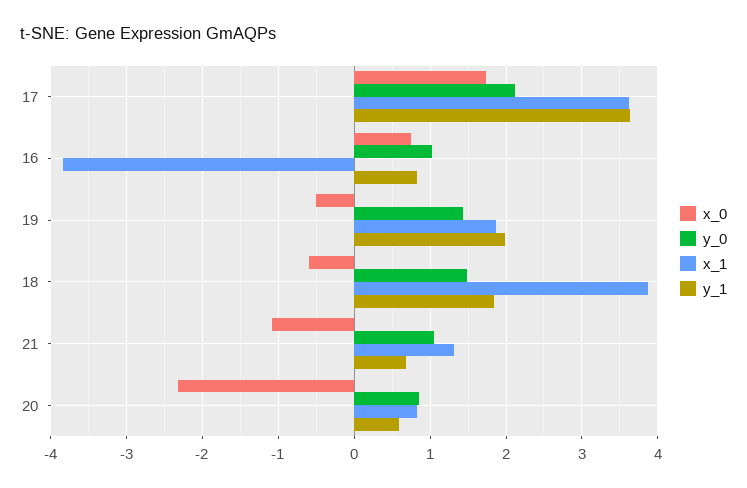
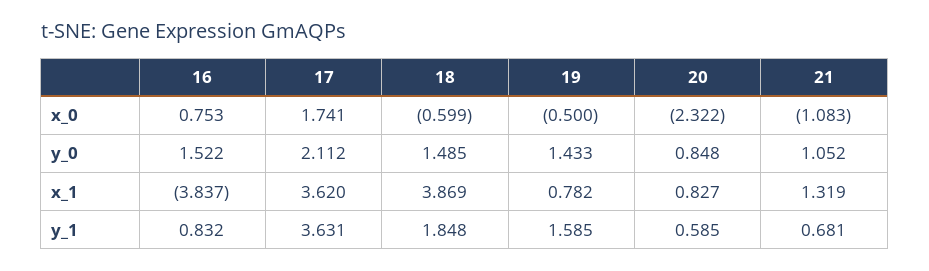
y_0, 16: 1 -> 1.522
x_1, 19: 1.9 -> 0.782
y_1, 19: 2 -> 1.585

